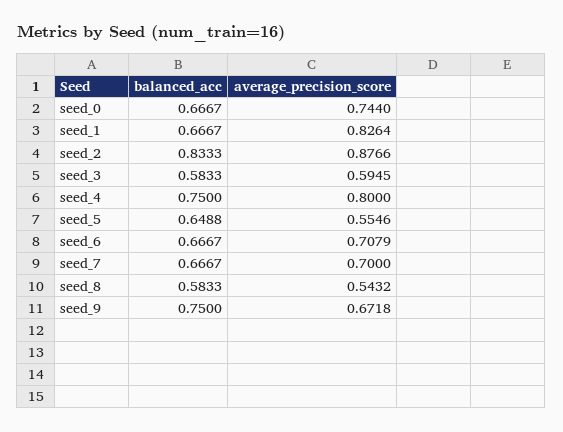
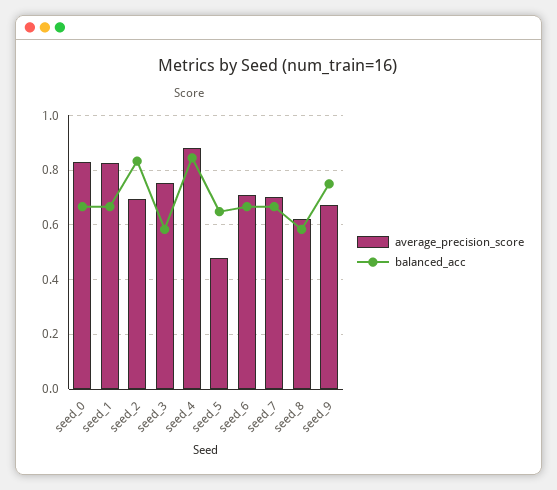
average_precision_score, seed_0: 0.744 -> 0.825
average_precision_score, seed_2: 0.8766 -> 0.7
average_precision_score, seed_3: 0.5945 -> 0.75
balanced_acc, seed_4: 0.75 -> 0.85
average_precision_score, seed_4: 0.8 -> 0.875
average_precision_score, seed_5: 0.5546 -> 0.475
average_precision_score, seed_8: 0.5432 -> 0.625

